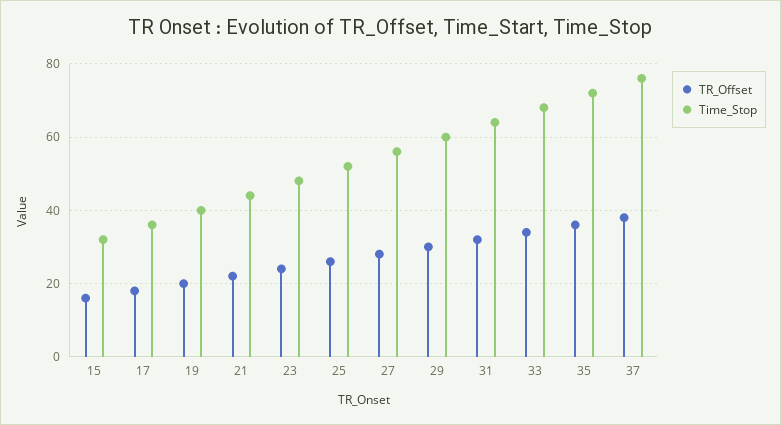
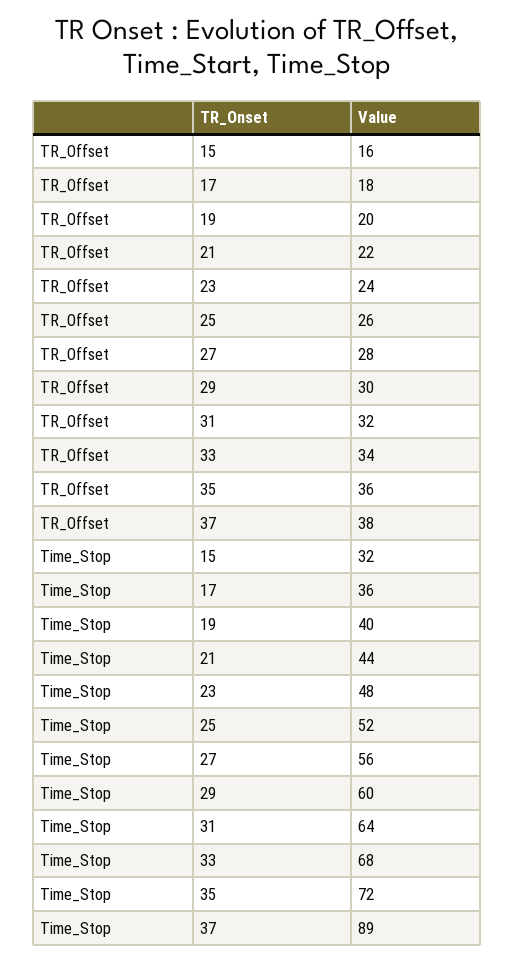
Time_Stop, 37: 75 -> 89

